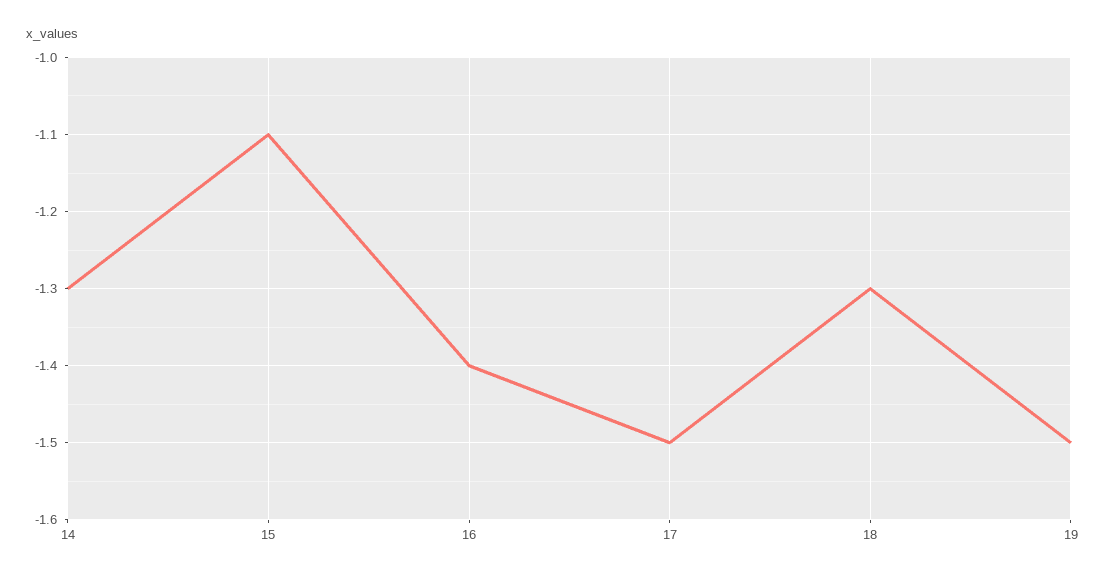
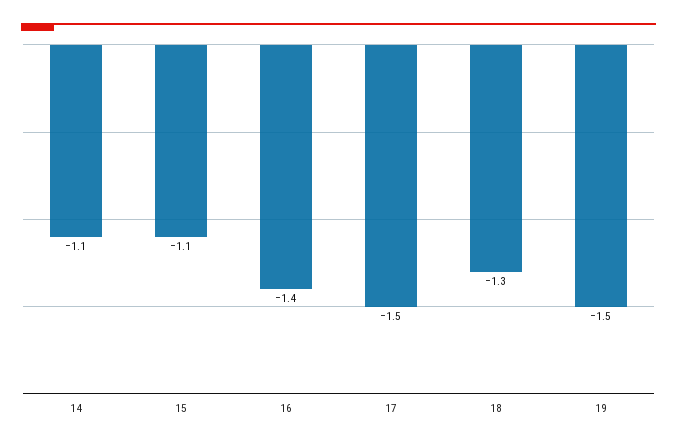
14: -1.3 -> -1.1

